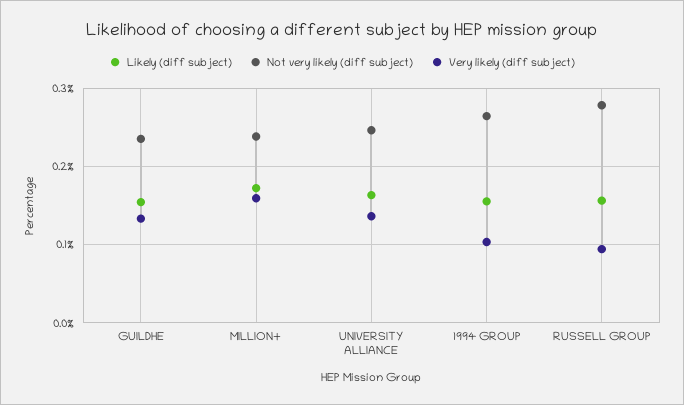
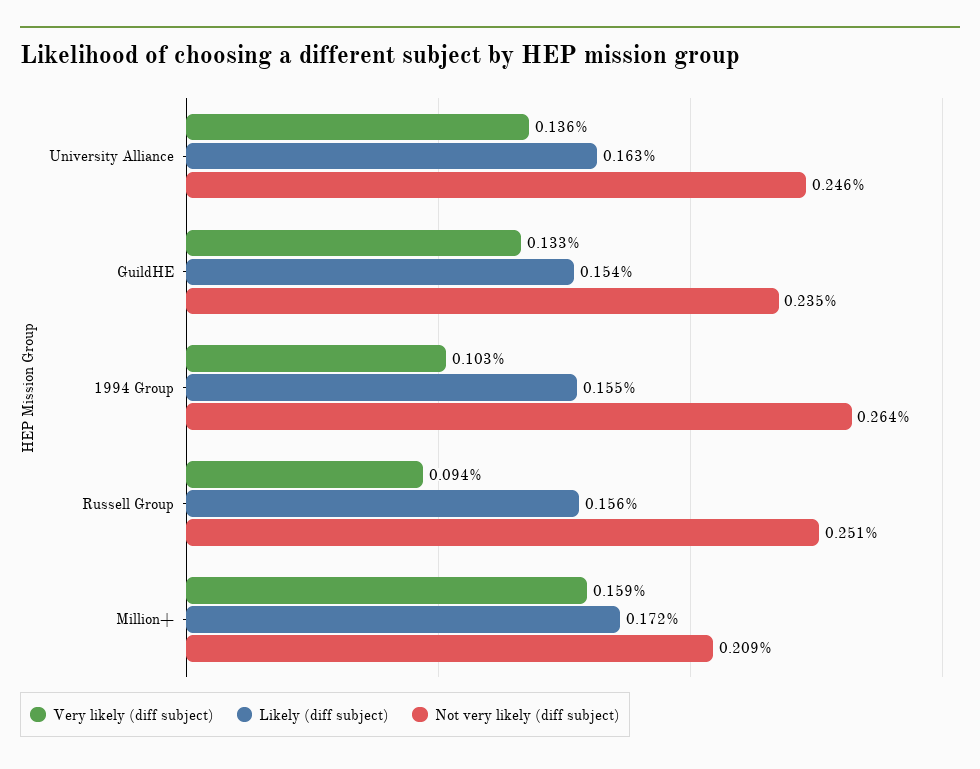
Not very likely (diff subject), MILLION+: 0.24 -> 0.209
Not very likely (diff subject), RUSSELL GROUP: 0.28 -> 0.251

